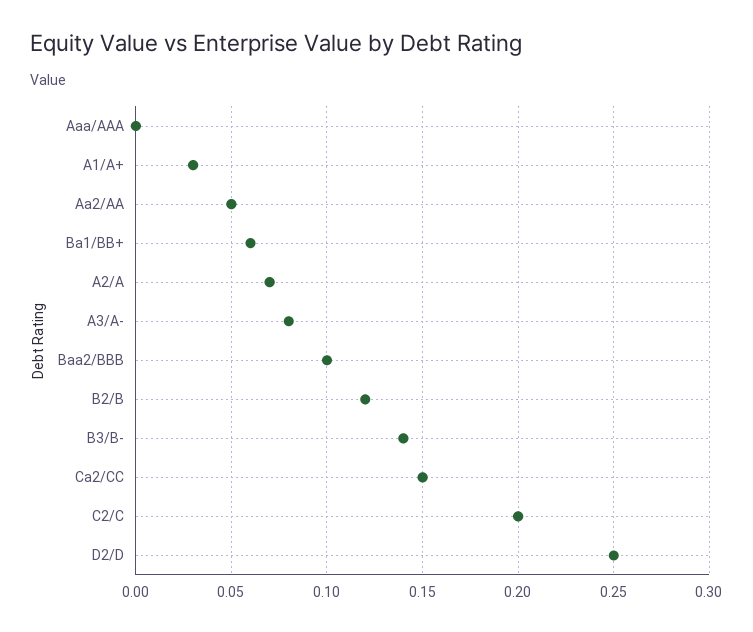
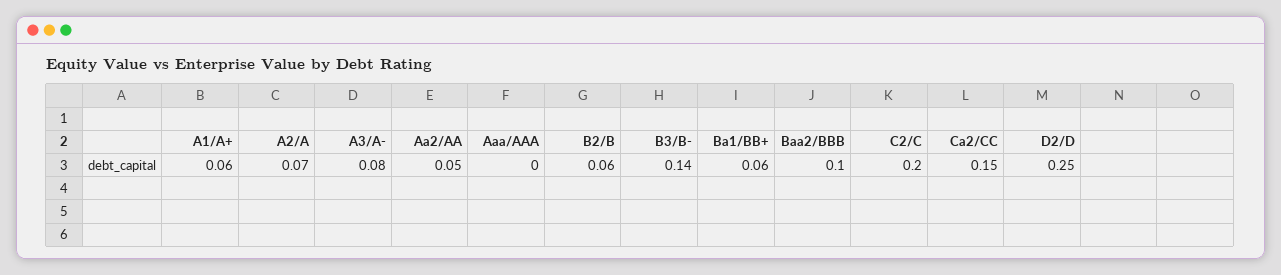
A1/A+: 0.03 -> 0.06
B2/B: 0.12 -> 0.06

